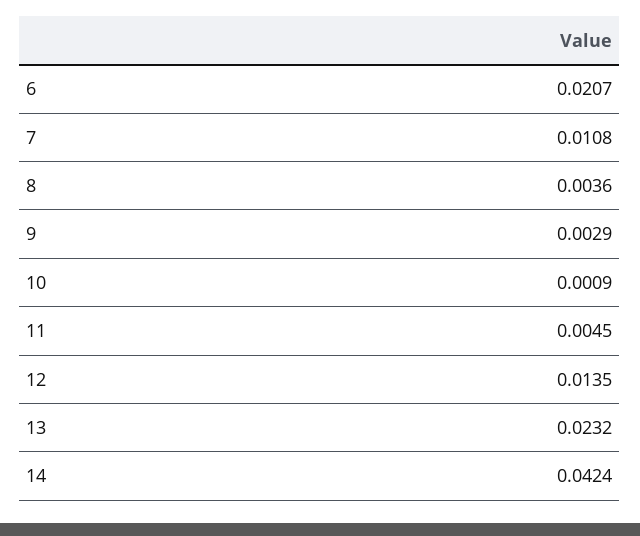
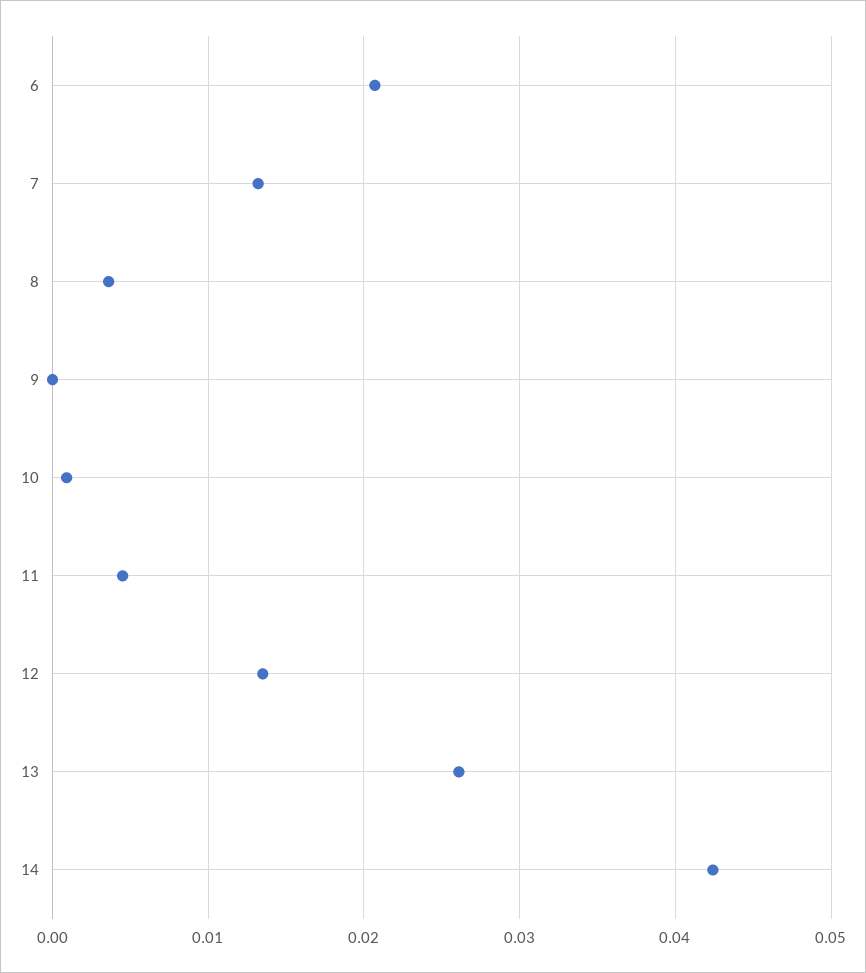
7: 0.0108 -> 0.013
9: 0.0029 -> 0
13: 0.0232 -> 0.026

